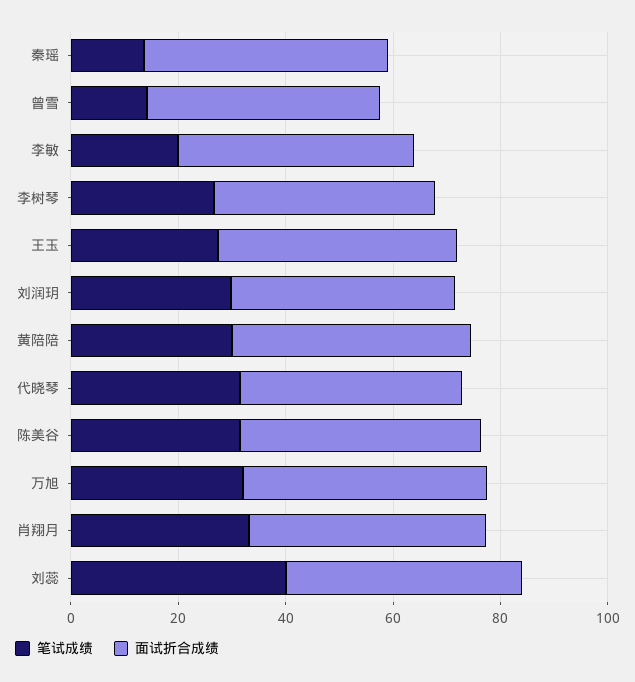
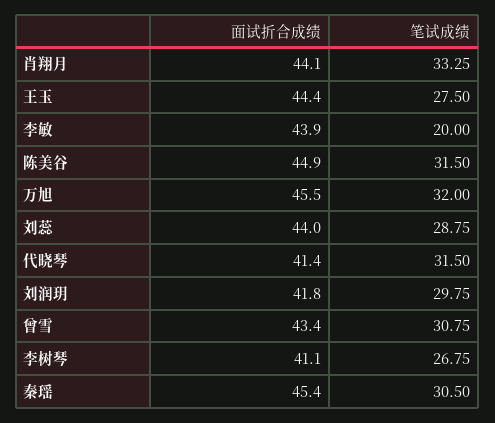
笔试成绩, 秦瑶: 15 -> 30.5
笔试成绩, 曾雪: 15 -> 30.75
笔试成绩, 黄陪陪: 30 -> none
面试折合成绩, 黄陪陪: 45 -> none
笔试成绩, 刘蕊: 40 -> 28.75

